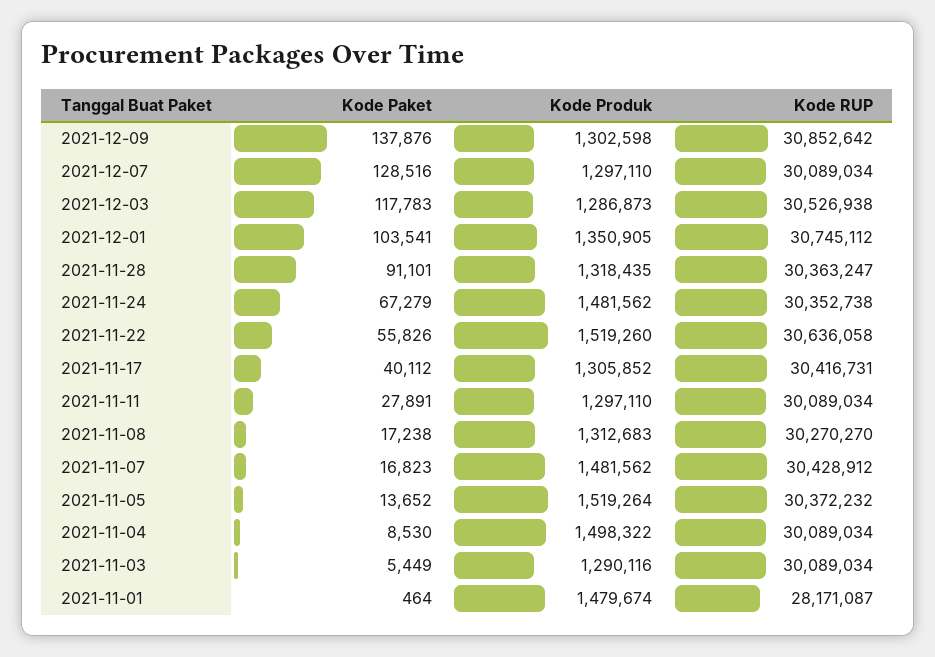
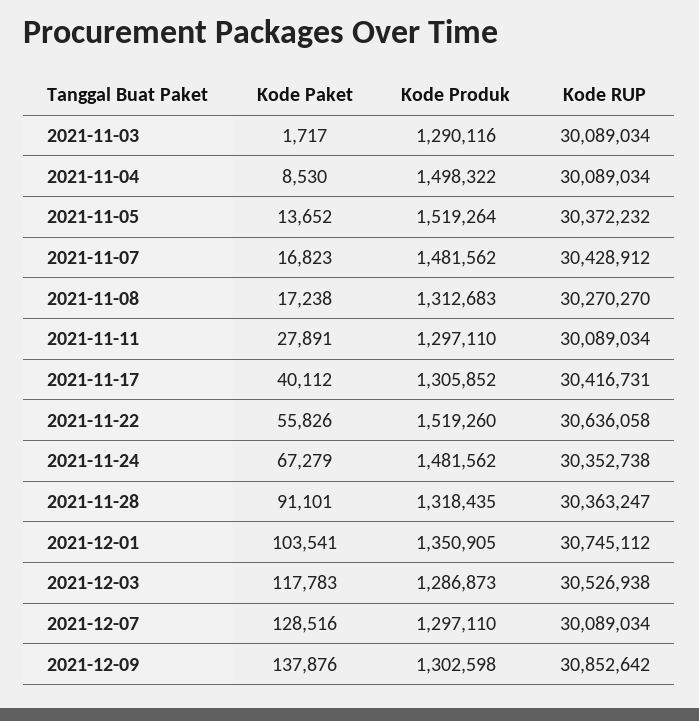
Kode Paket, 2021-11-03: 5449 -> 1717
Kode Paket, 2021-11-01: 464 -> none
Kode Produk, 2021-11-01: 1479674 -> none
Kode RUP, 2021-11-01: 28171087 -> none

